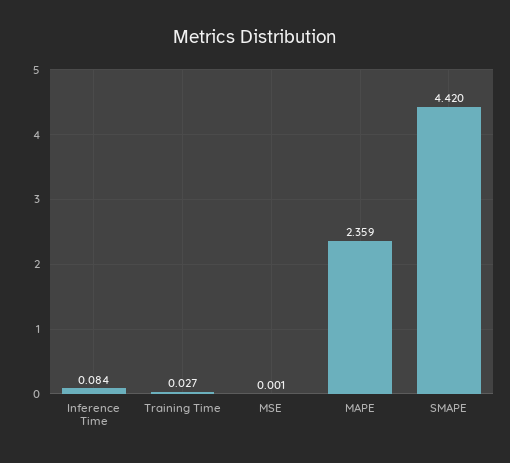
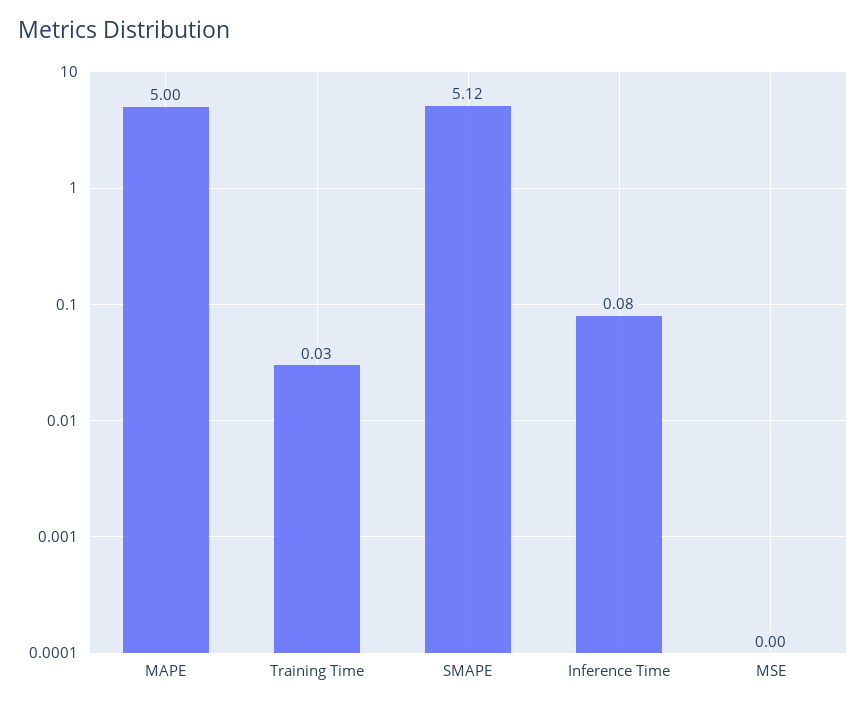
MAPE: 2.359 -> 5
SMAPE: 4.42 -> 5.12

